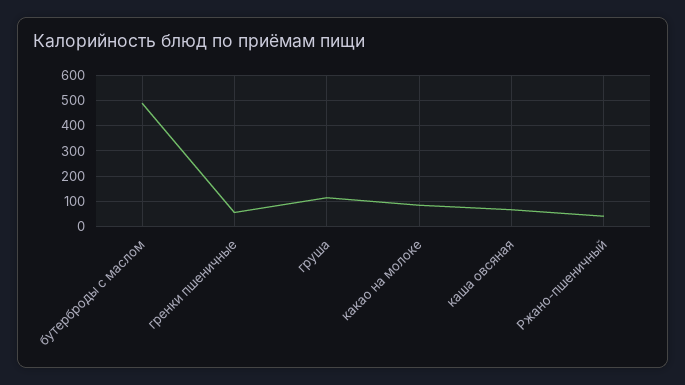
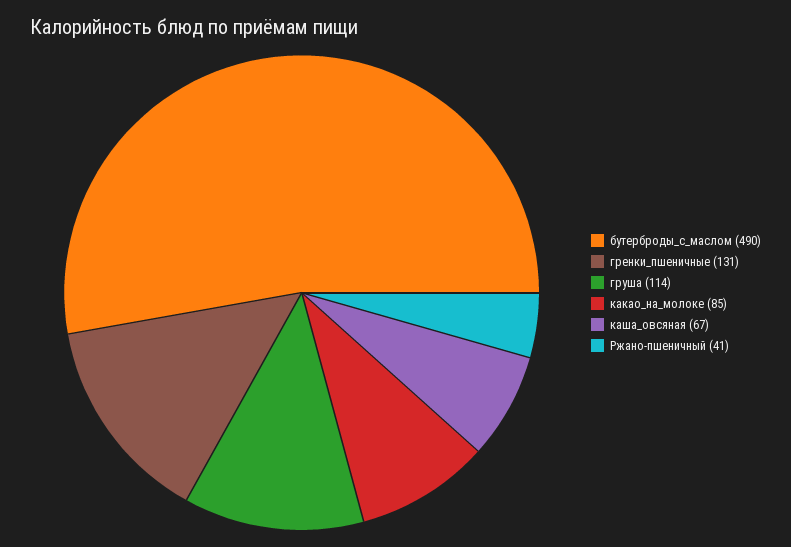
гренки пшеничные: 50 -> 131

